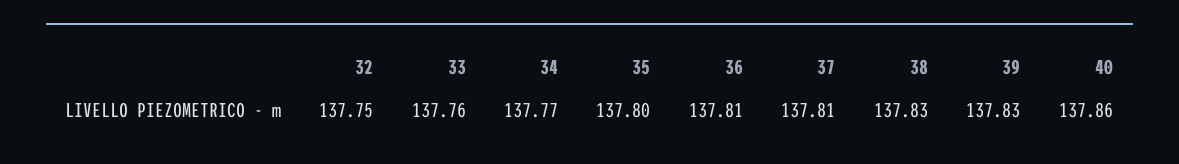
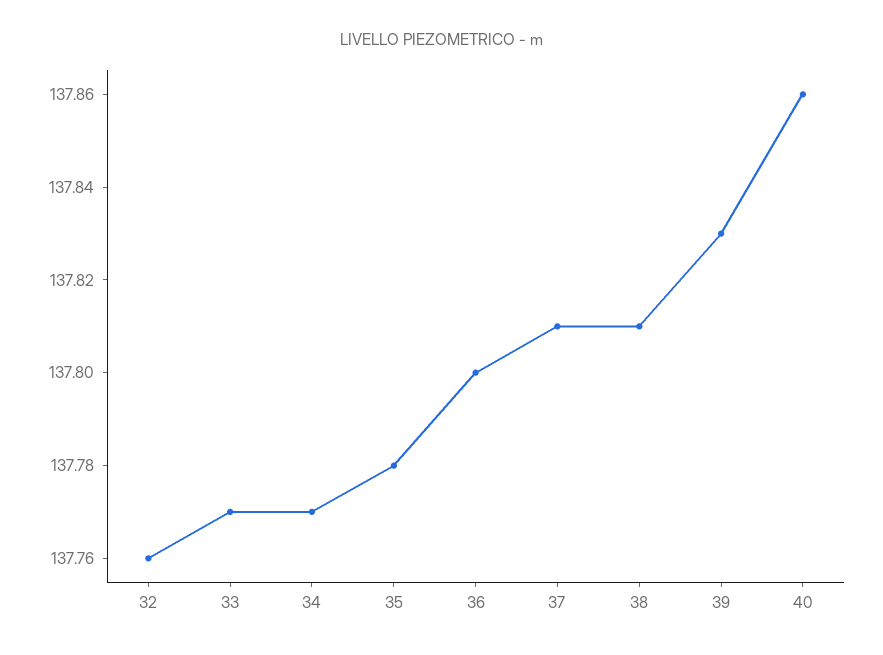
32: 137.75 -> 137.76
33: 137.76 -> 137.77
35: 137.8 -> 137.78
36: 137.81 -> 137.8
38: 137.83 -> 137.81

